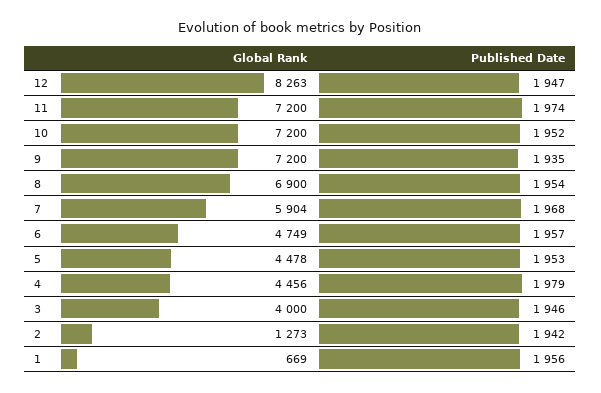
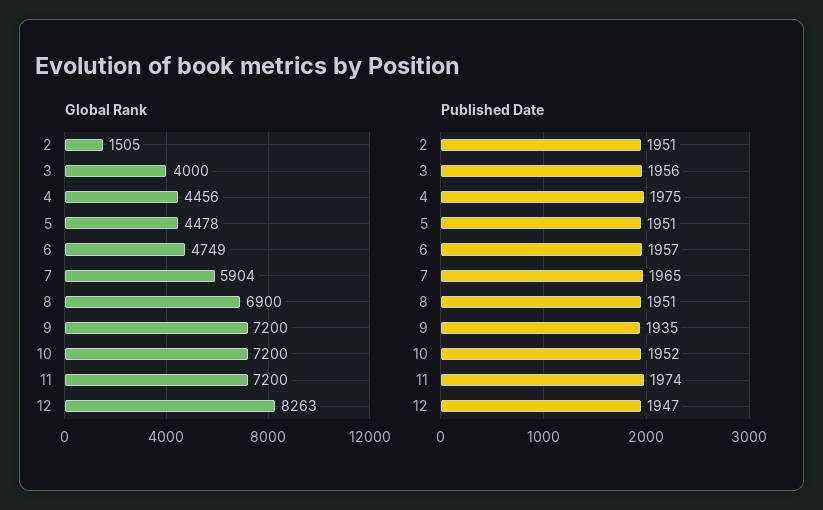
Published Date, 8: 1954 -> 1951
Published Date, 7: 1968 -> 1965
Published Date, 5: 1953 -> 1951
Published Date, 4: 1979 -> 1975
Published Date, 3: 1946 -> 1956
Global Rank, 2: 1273 -> 1505
Published Date, 2: 1942 -> 1951
Global Rank, 1: 669 -> none
Published Date, 1: 1956 -> none

